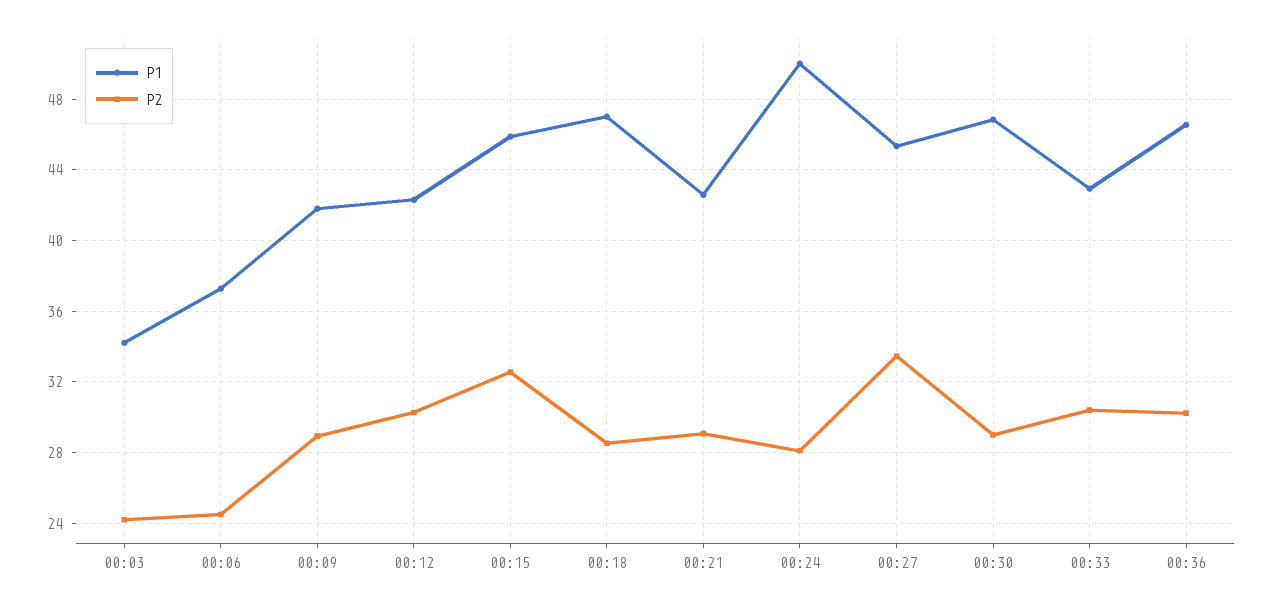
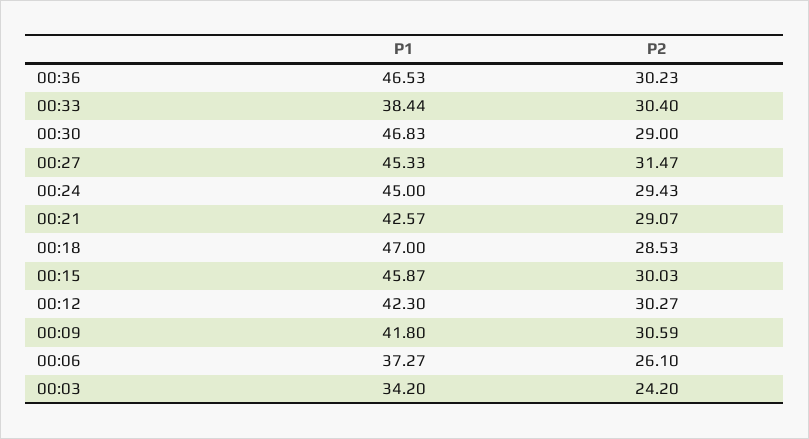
P2, 00:06: 24.5 -> 26.1
P2, 00:09: 29 -> 30.59
P2, 00:15: 32.5 -> 30.03
P1, 00:24: 50 -> 45
P2, 00:24: 28 -> 29.43
P2, 00:27: 33.5 -> 31.47
P1, 00:33: 43 -> 38.44

